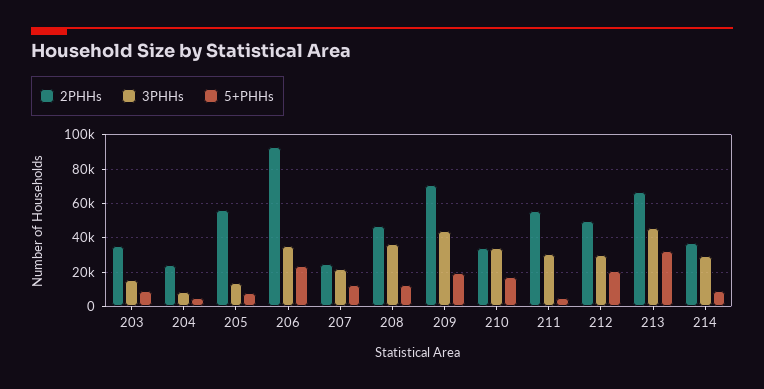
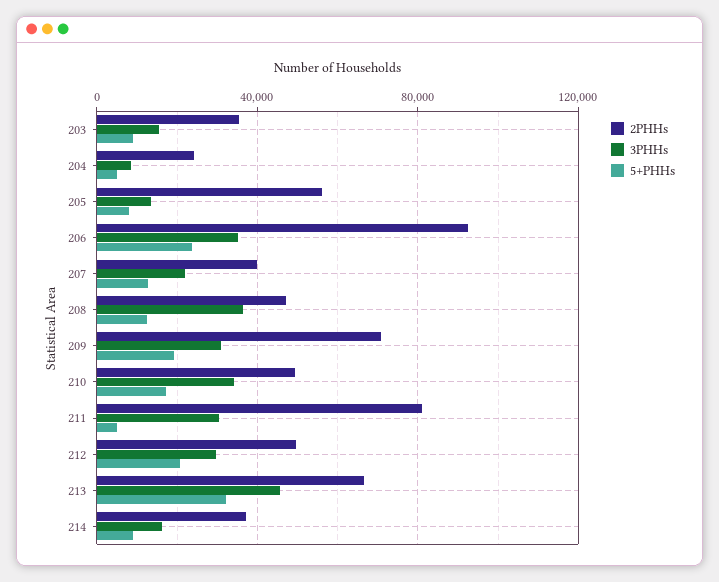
2PHHs, 207: 25000 -> 40000
3PHHs, 209: 45000 -> 30000
2PHHs, 210: 35000 -> 50000
2PHHs, 211: 55000 -> 80000
3PHHs, 214: 30000 -> 15000

